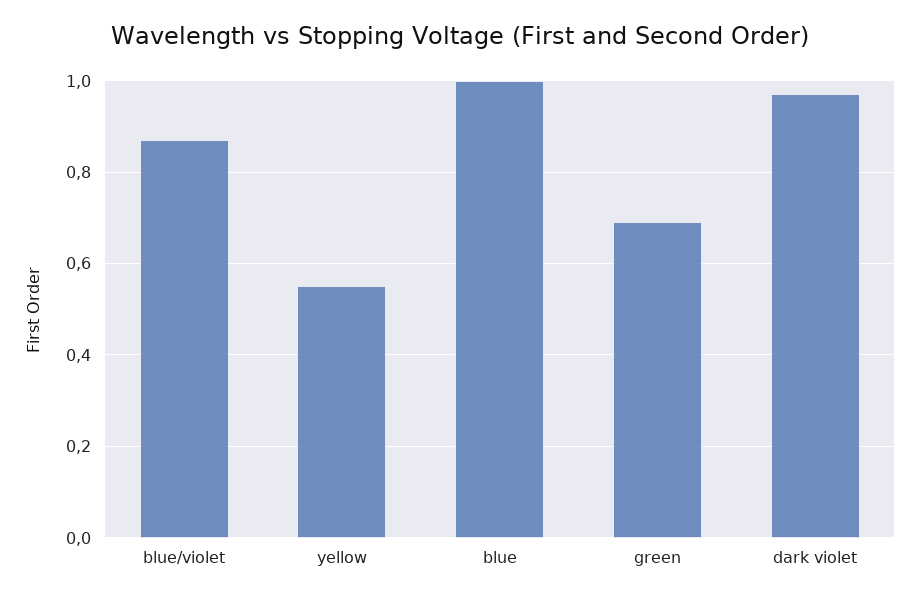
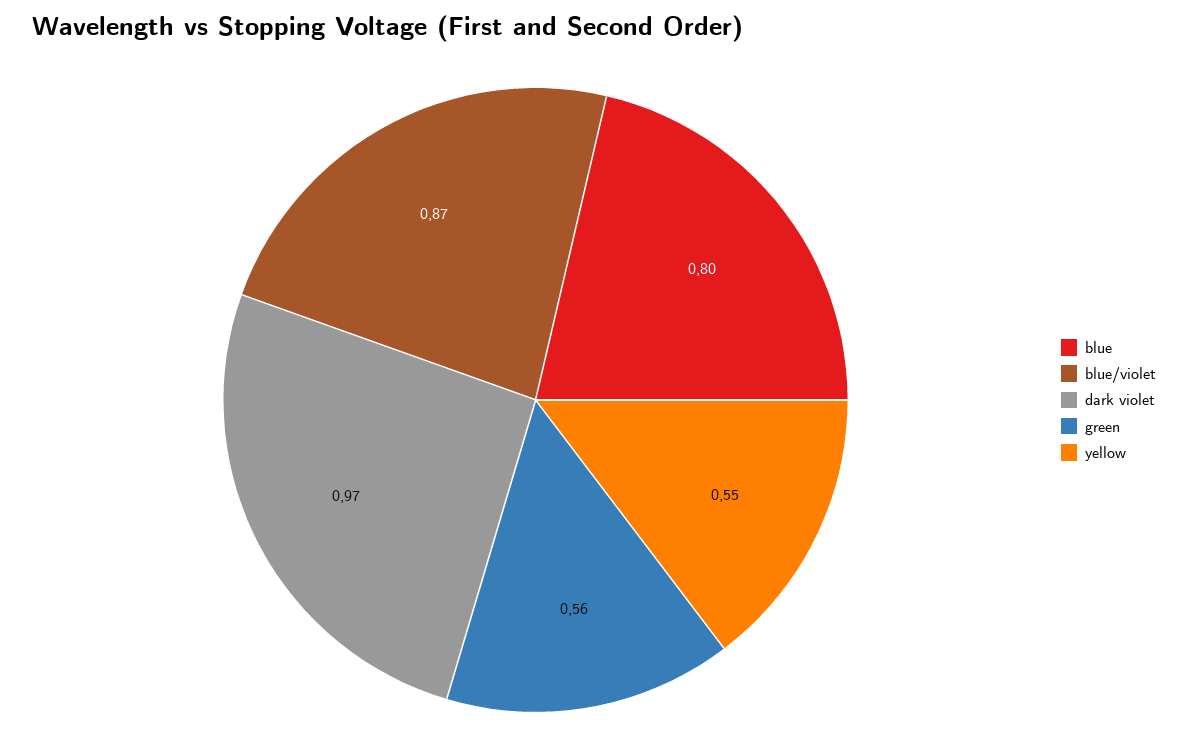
blue: 1 -> 0.8
green: 0.7 -> 0.56

